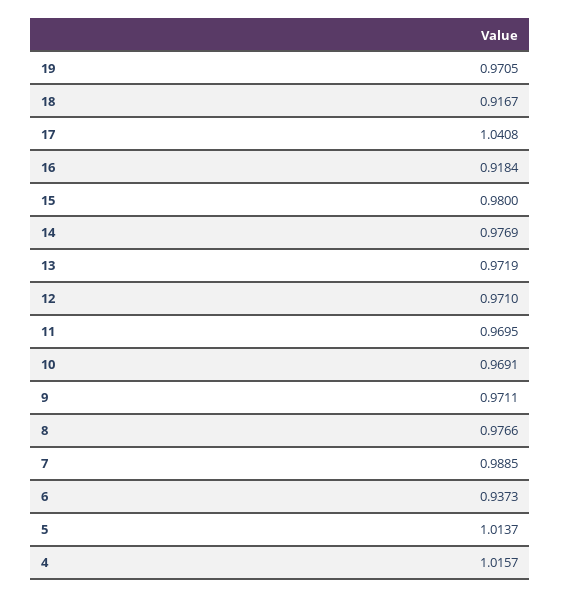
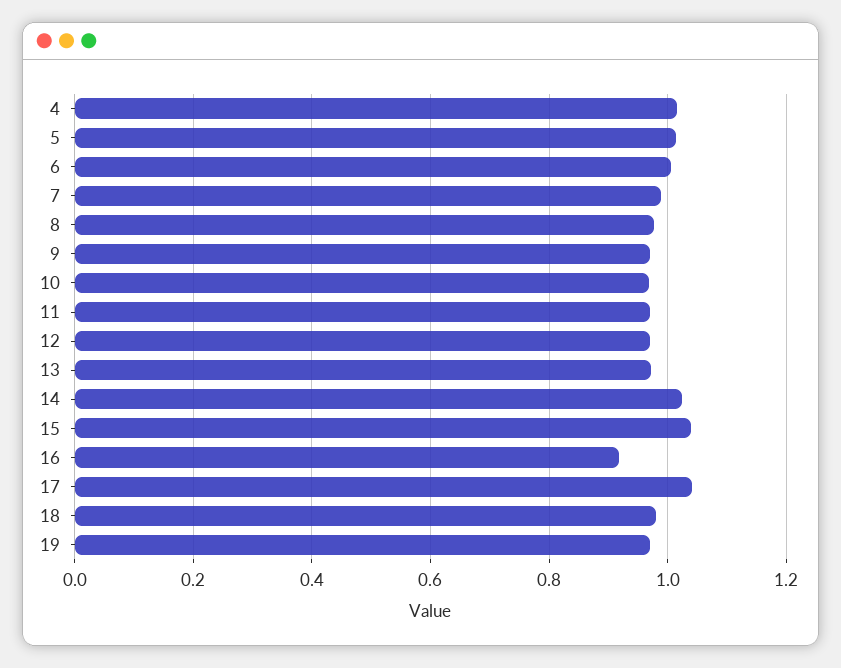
18: 0.9167 -> 0.98
15: 0.98 -> 1.04
14: 0.9769 -> 1.02
6: 0.9373 -> 1

